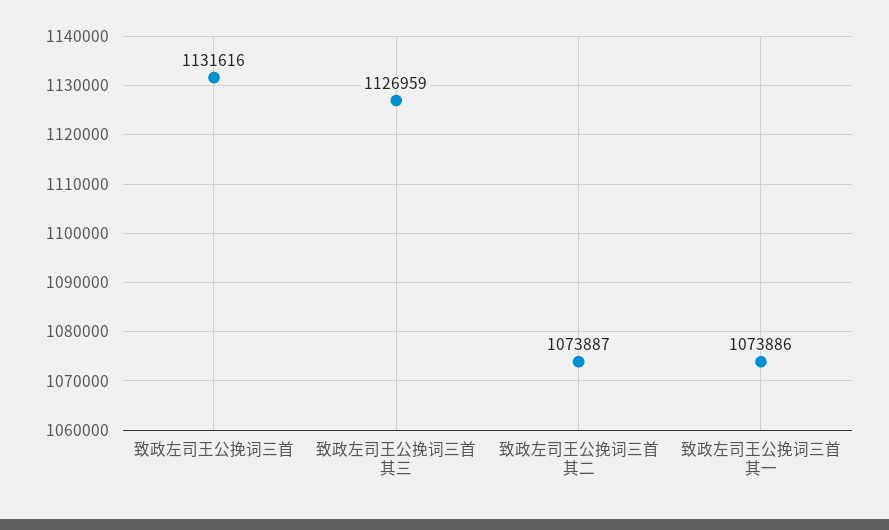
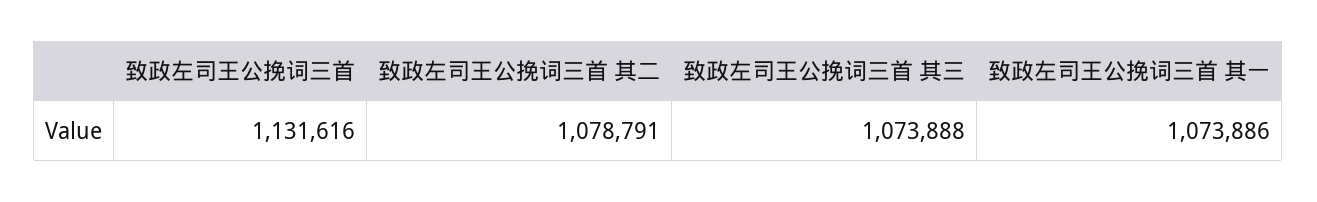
致政左司王公挽词三首 其三: 1126959 -> 1073888
致政左司王公挽词三首 其二: 1073887 -> 1078791

